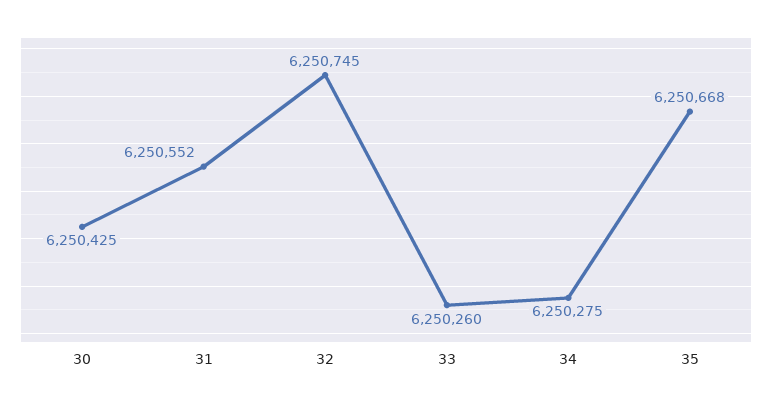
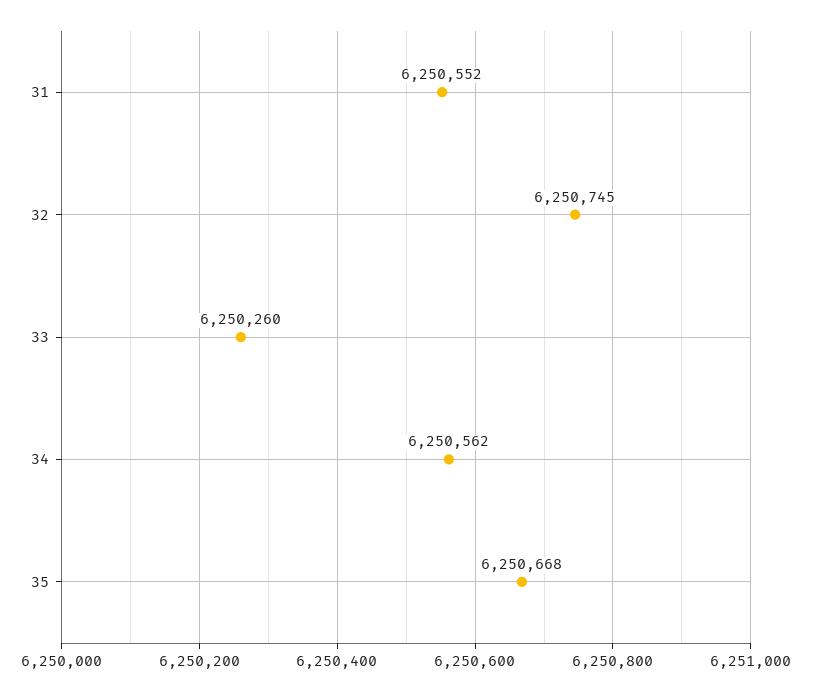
30: 6250425 -> none
34: 6250275 -> 6250562

